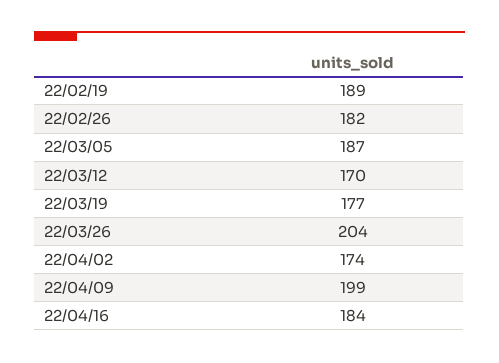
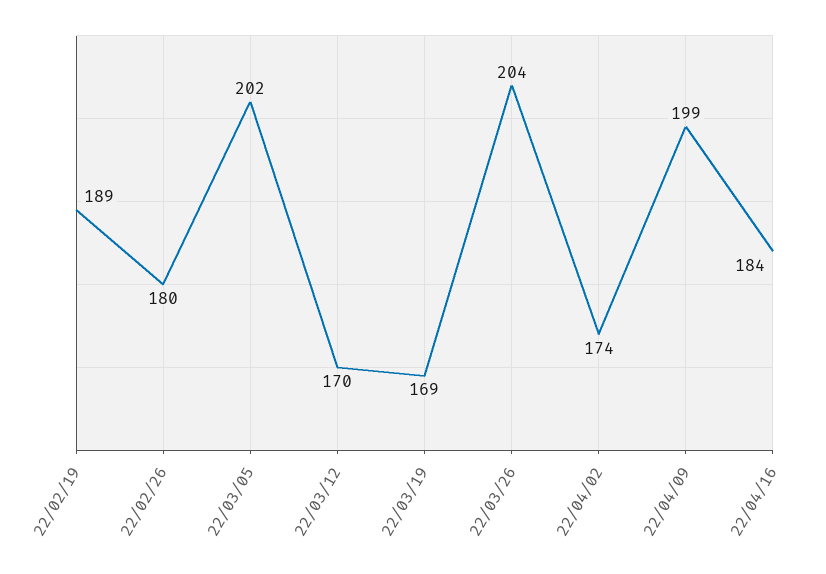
22/02/26: 182 -> 180
22/03/05: 187 -> 202
22/03/19: 177 -> 169

